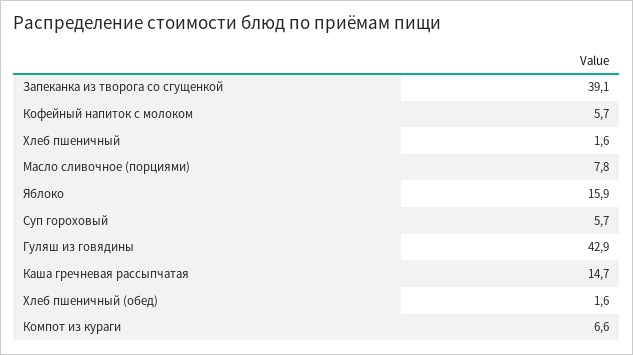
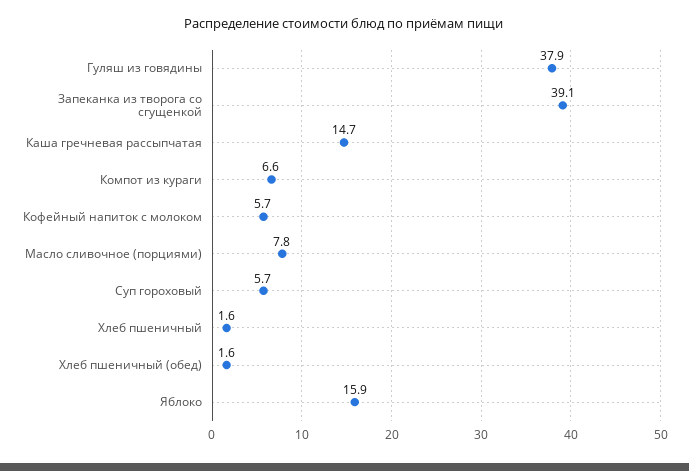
Гуляш из говядины: 42.9 -> 37.9

